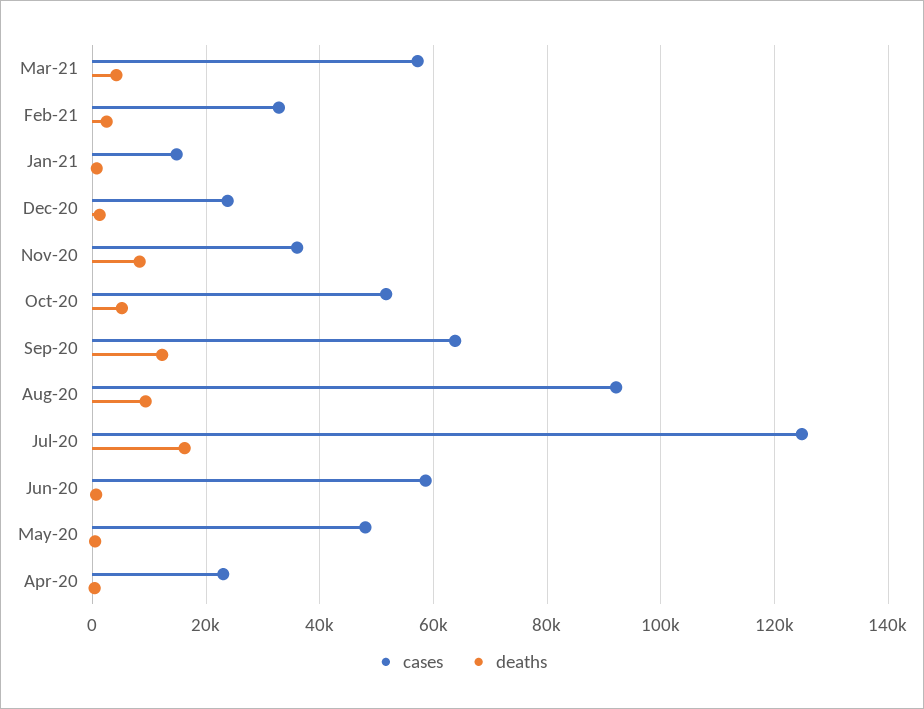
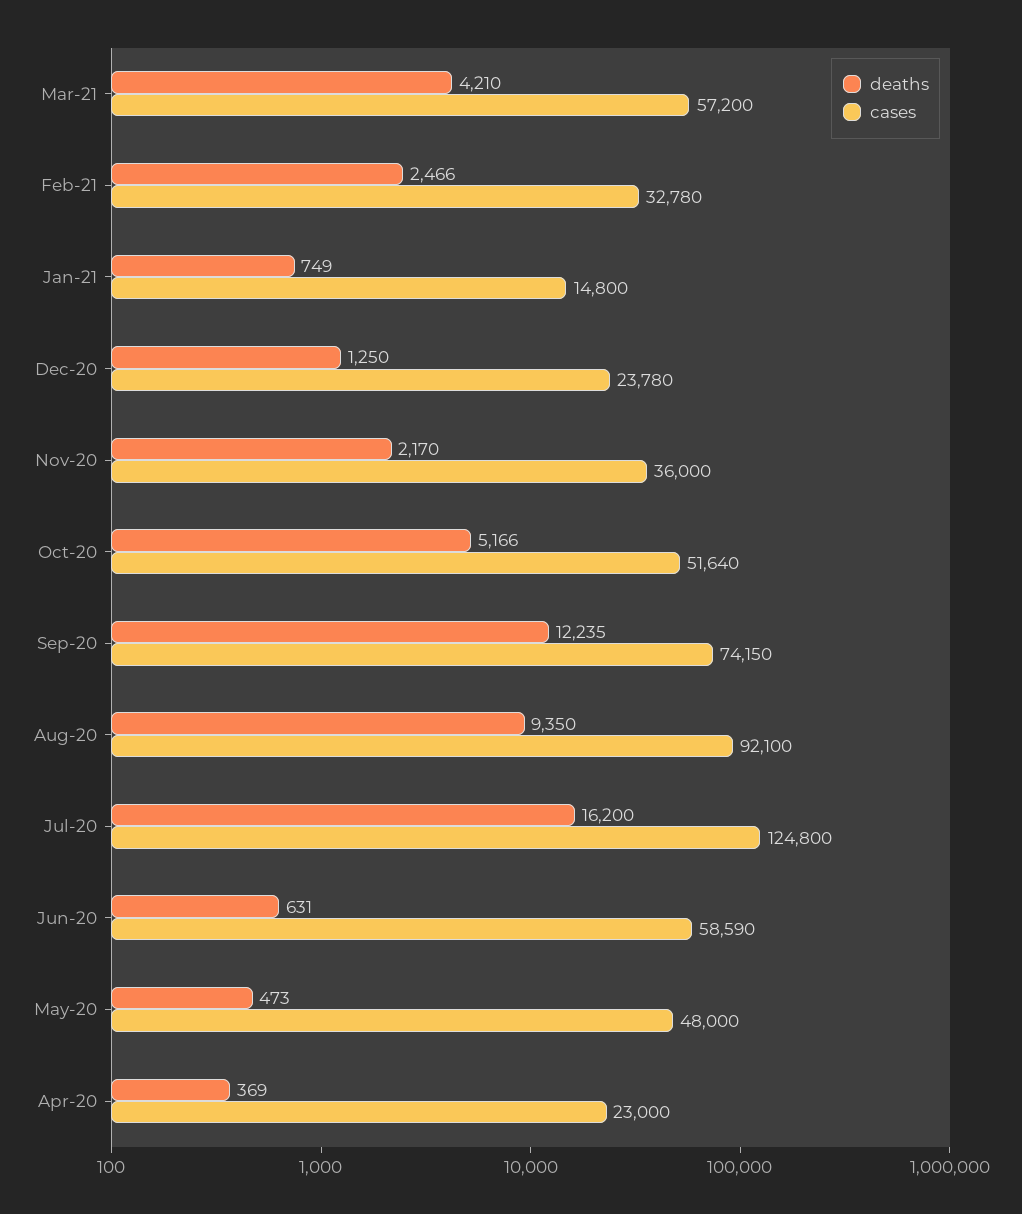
deaths, Nov-20: 8000 -> 2170
cases, Sep-20: 64000 -> 74150

